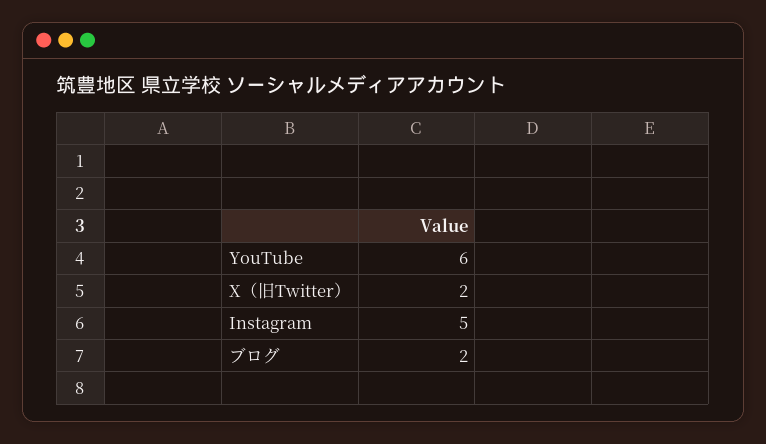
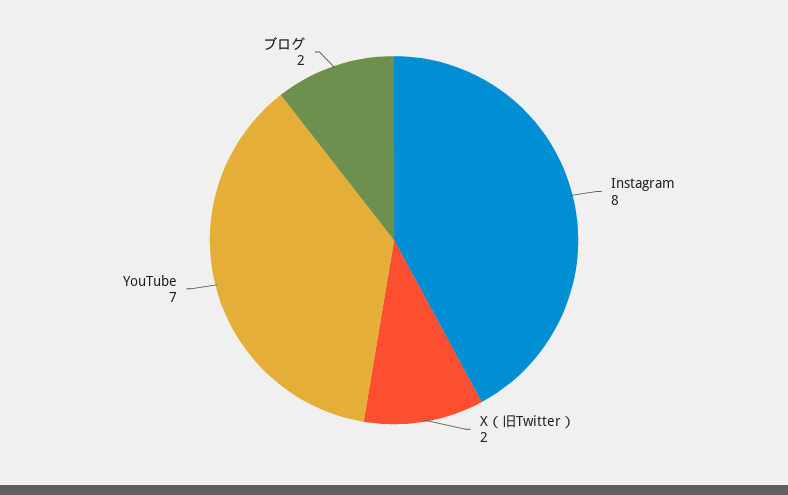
YouTube: 6 -> 7
Instagram: 5 -> 8

